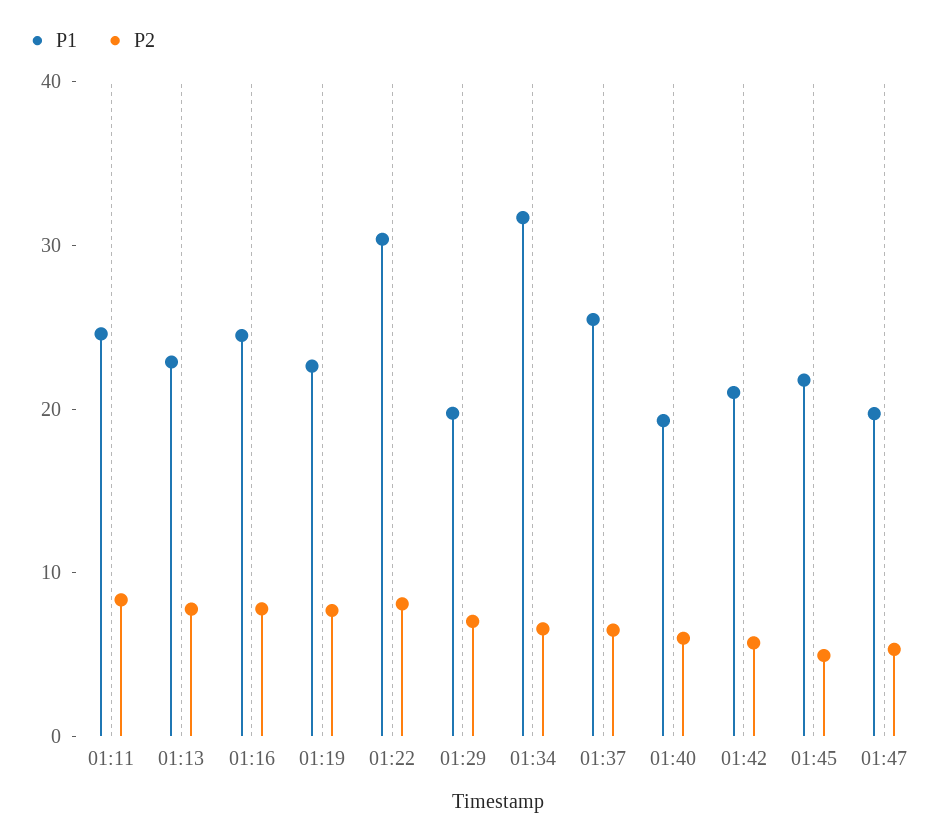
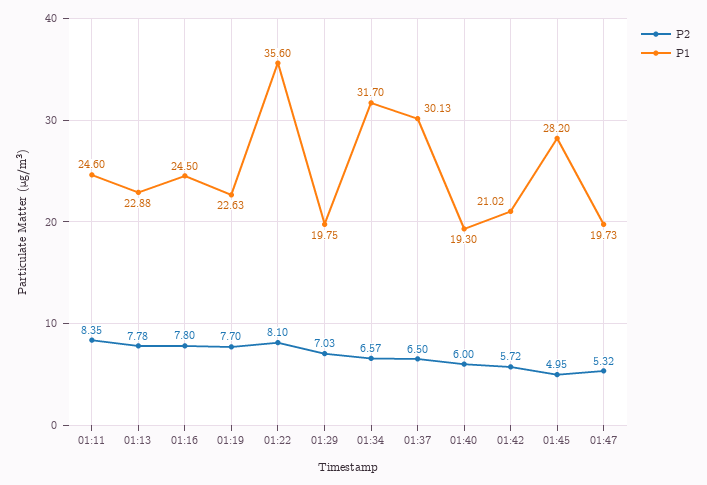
P1, 01:22: 30 -> 35.6
P1, 01:37: 26 -> 30.13
P1, 01:45: 22 -> 28.2

